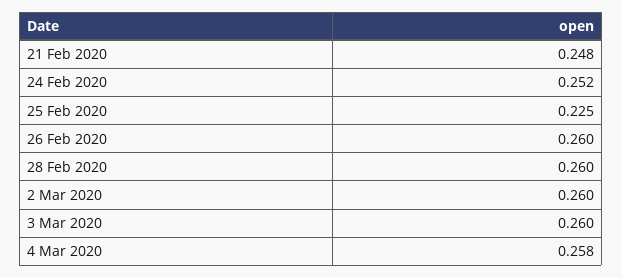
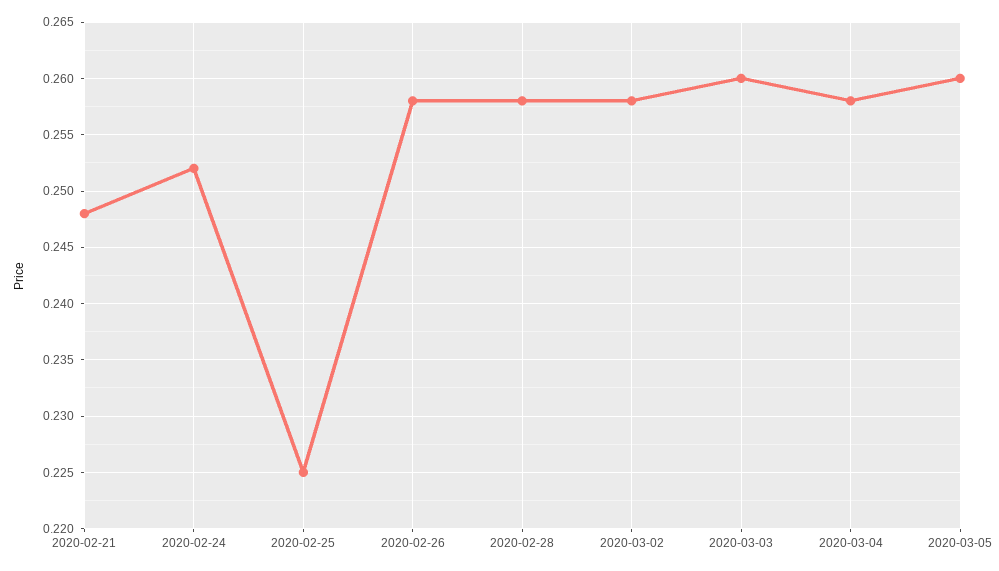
26 Feb 2020: 0.26 -> 0.258
28 Feb 2020: 0.26 -> 0.258
2 Mar 2020: 0.26 -> 0.258
2020-03-05: none -> 0.26

